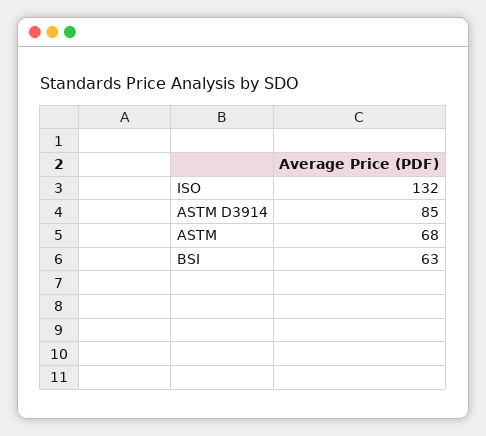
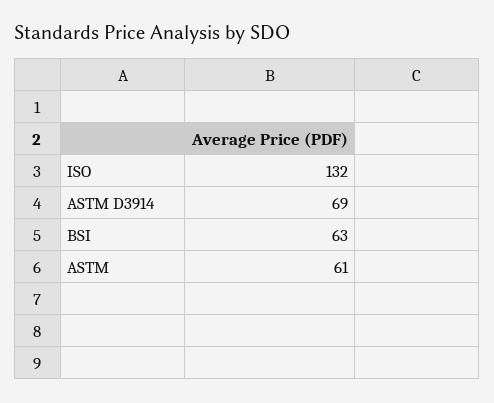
ASTM D3914: 85 -> 69
ASTM: 68 -> 61

